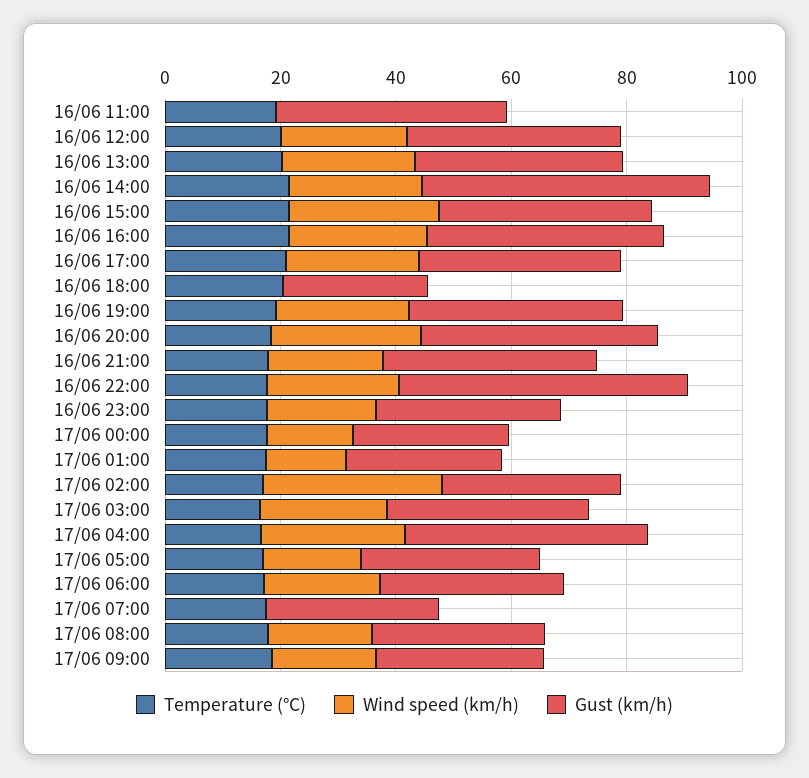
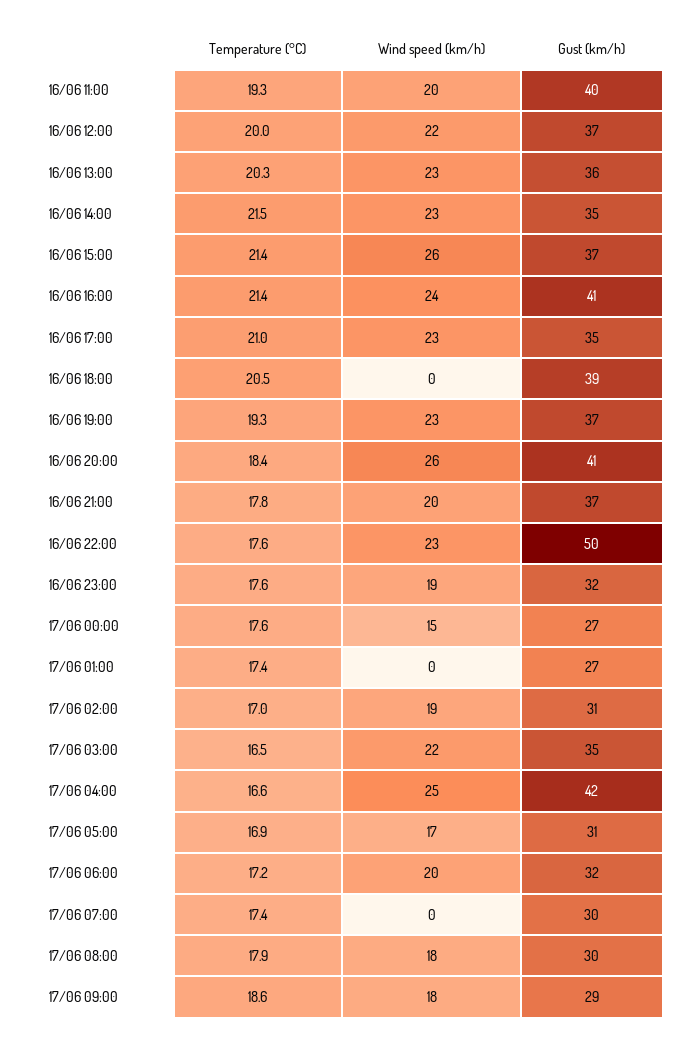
Wind speed (km/h), 16/06 11:00: 0 -> 20
Gust (km/h), 16/06 14:00: 50 -> 35
Gust (km/h), 16/06 18:00: 25 -> 39
Wind speed (km/h), 17/06 01:00: 15 -> 0
Wind speed (km/h), 17/06 02:00: 30 -> 19

